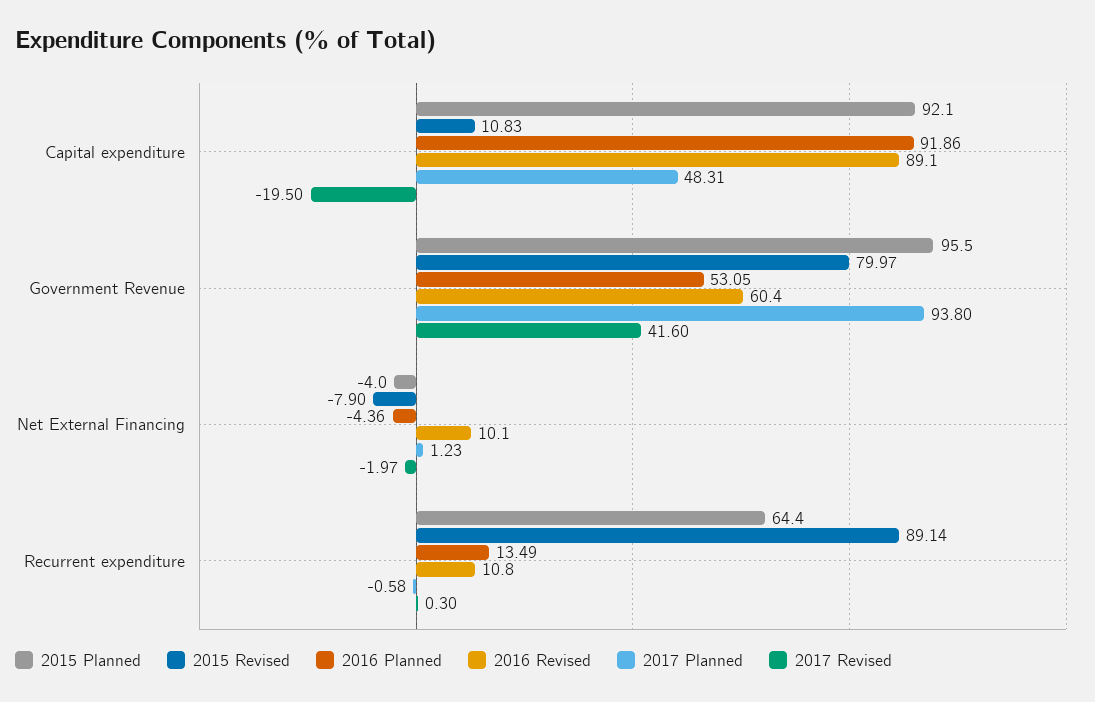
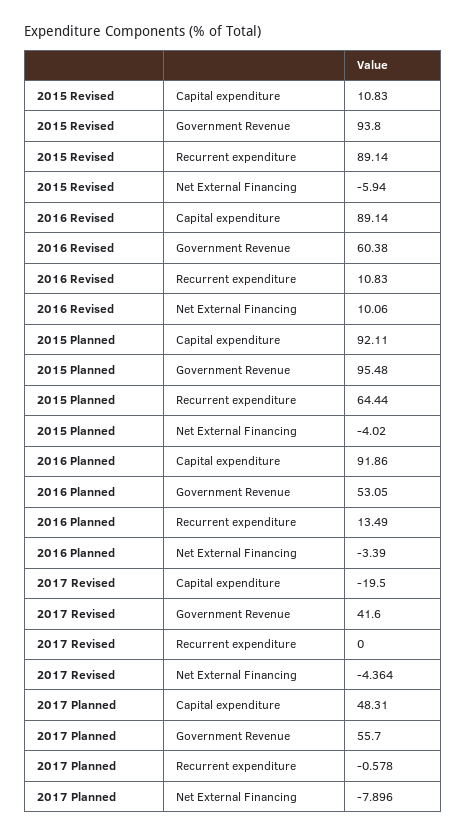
2015 Revised, Government Revenue: 79.97 -> 93.8
2017 Planned, Government Revenue: 93.8 -> 55.7
2015 Revised, Net External Financing: -7.9 -> -5.94
2016 Planned, Net External Financing: -4.36 -> -3.39
2017 Planned, Net External Financing: 1.23 -> -7.896
2017 Revised, Net External Financing: -1.97 -> -4.364
2017 Revised, Recurrent expenditure: 0.3 -> 0

